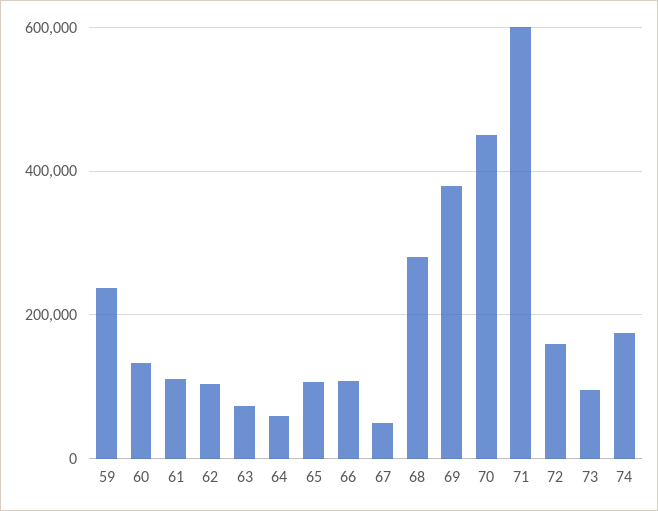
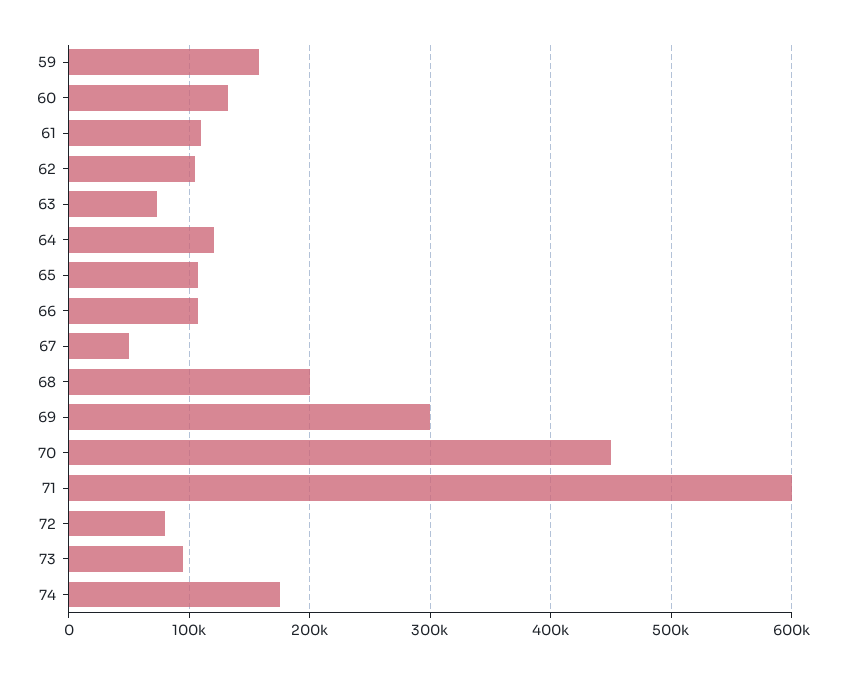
59: 240000 -> 160000
64: 60000 -> 120000
68: 280000 -> 200000
69: 380000 -> 300000
72: 160000 -> 80000

